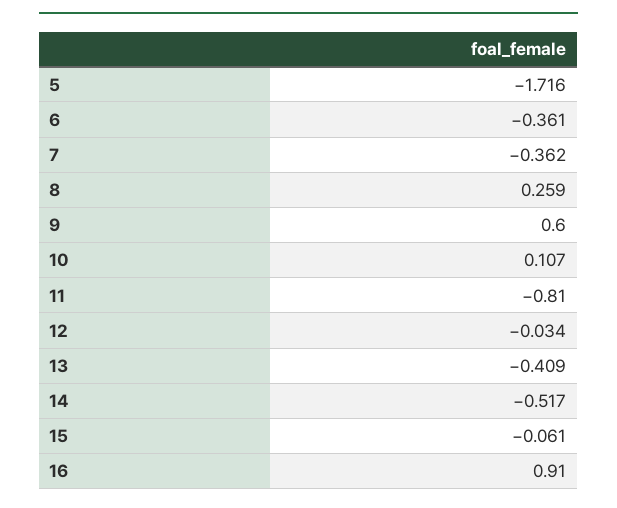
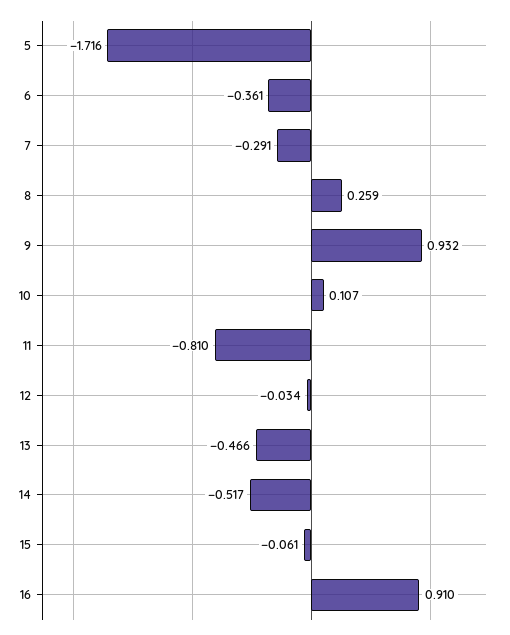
7: -0.362 -> -0.291
9: 0.6 -> 0.932
13: -0.409 -> -0.466

